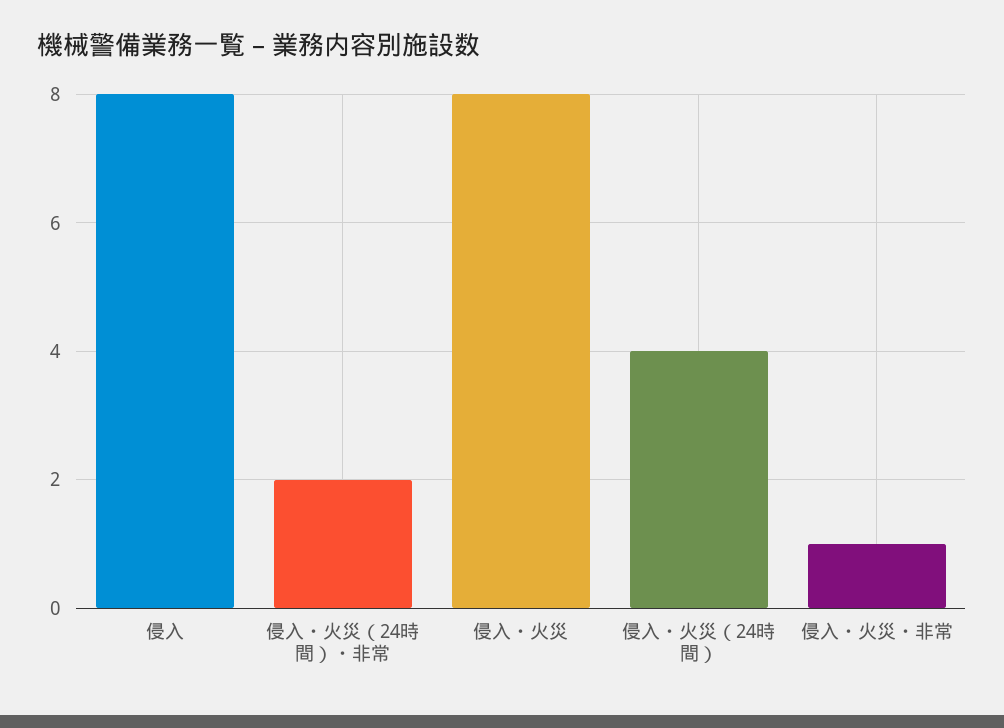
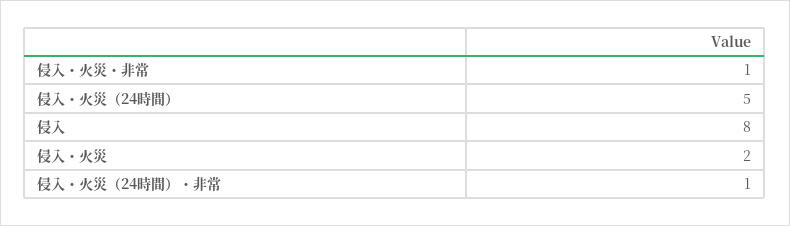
侵入・火災（24時間）・非常: 2 -> 1
侵入・火災: 8 -> 2
侵入・火災（24時間）: 4 -> 5

